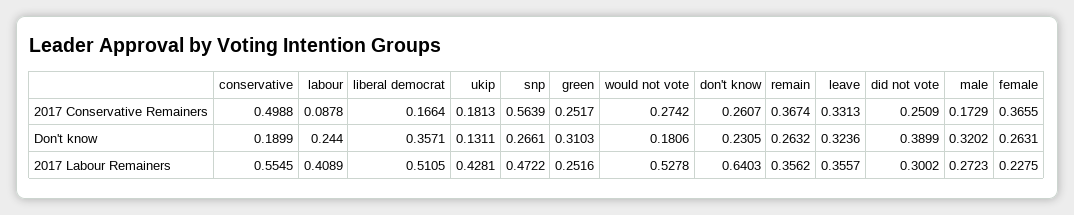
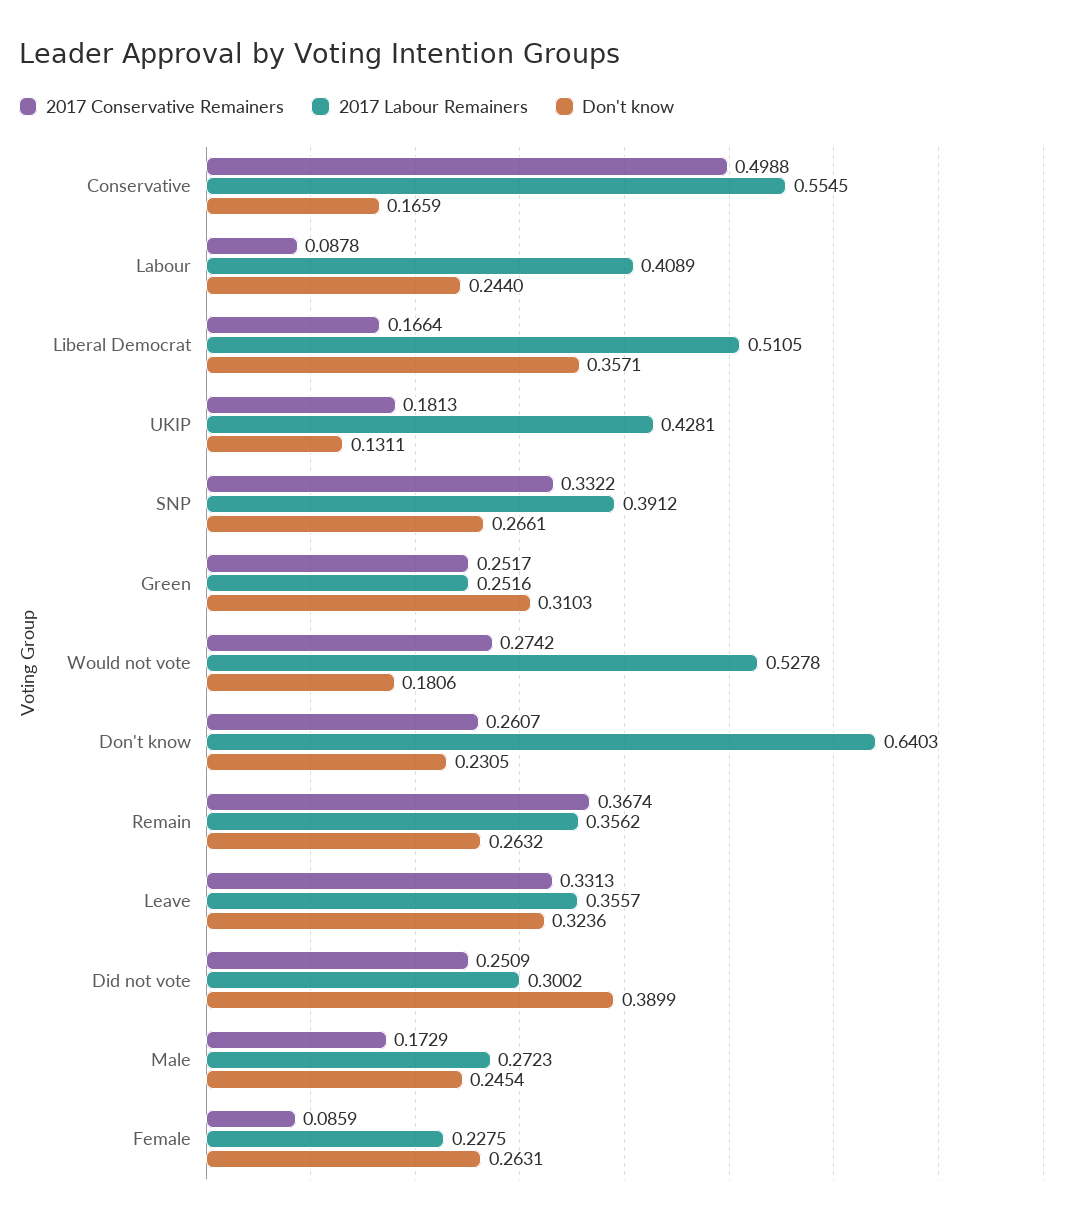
2017 Conservative Remainers, snp: 0.5639 -> 0.3322
2017 Conservative Remainers, female: 0.3655 -> 0.0859
Don't know, conservative: 0.1899 -> 0.1659
Don't know, male: 0.3202 -> 0.2454
2017 Labour Remainers, snp: 0.4722 -> 0.3912

